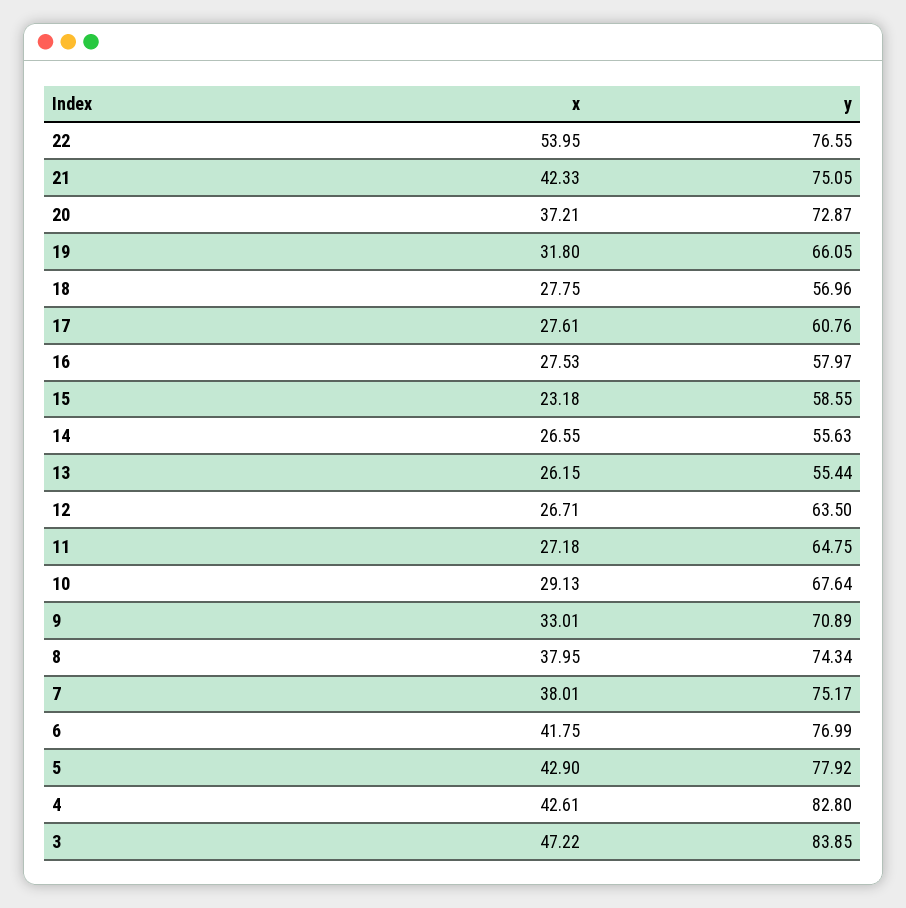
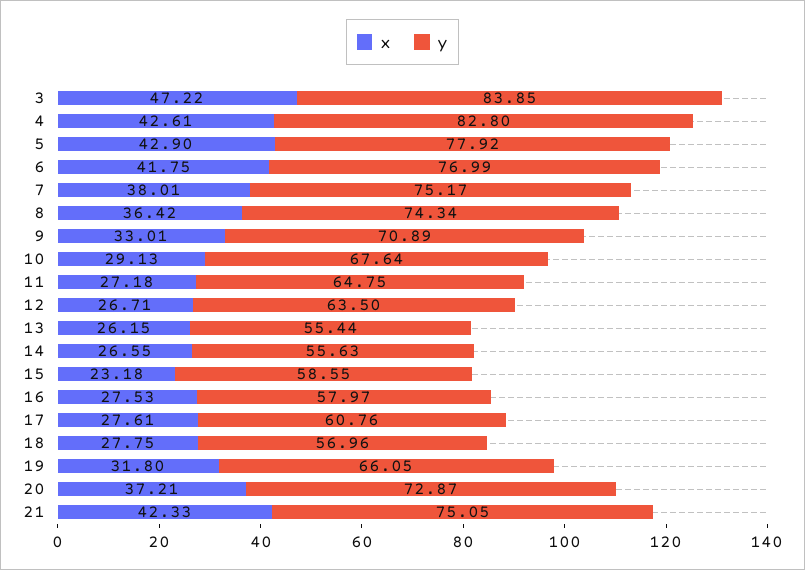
x, 22: 53.95 -> none
y, 22: 76.55 -> none
x, 8: 37.95 -> 36.42

